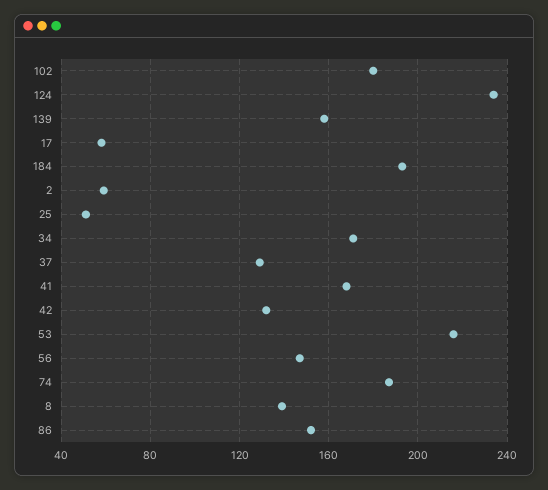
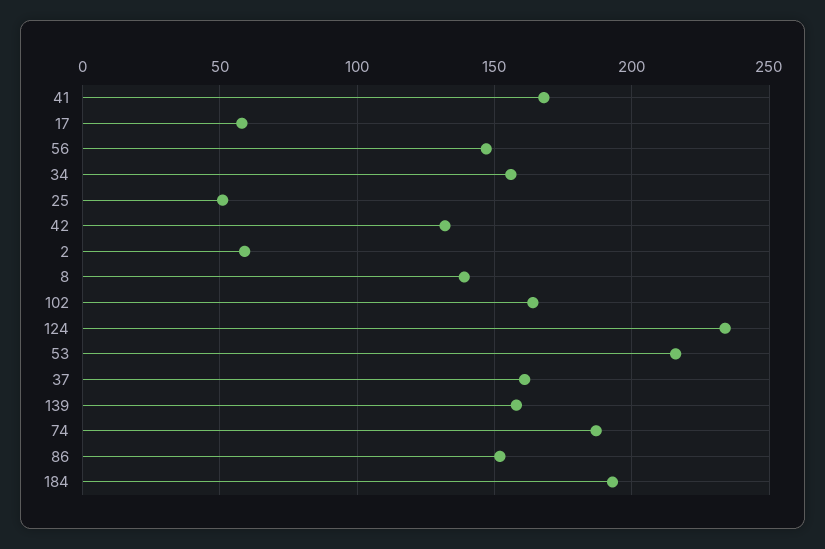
102: 180 -> 165
34: 170 -> 155
37: 130 -> 160

